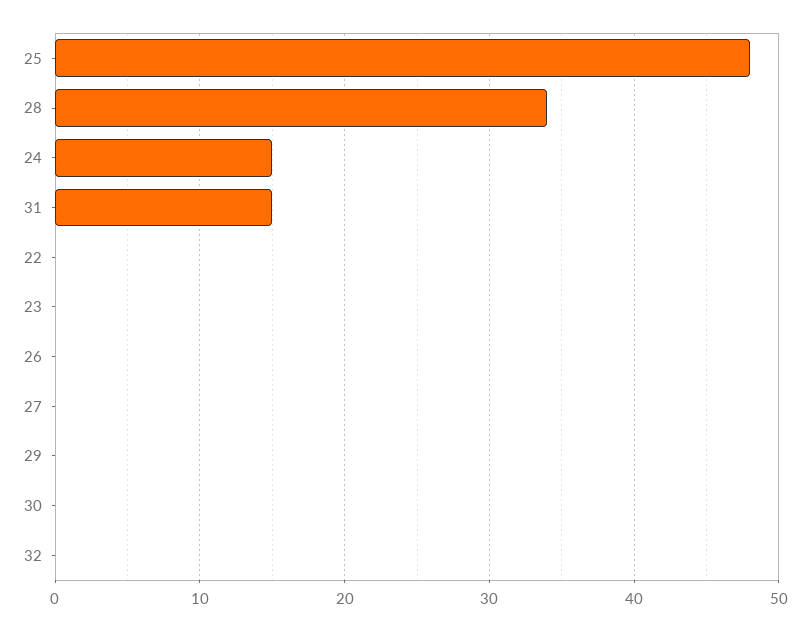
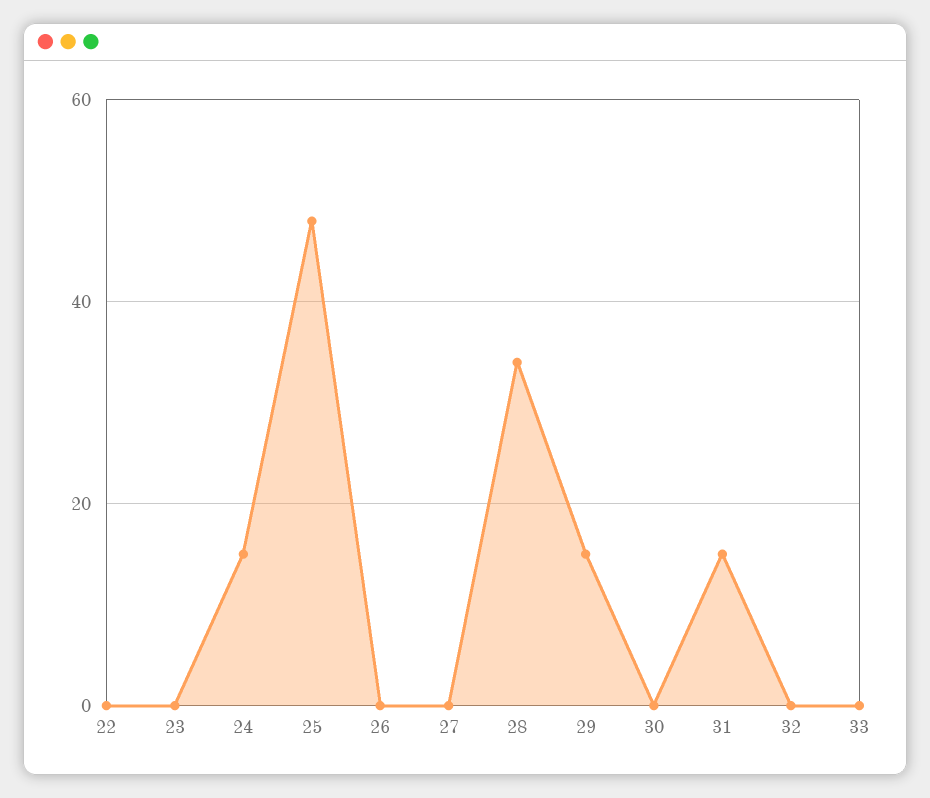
29: 0 -> 15
33: none -> 0

